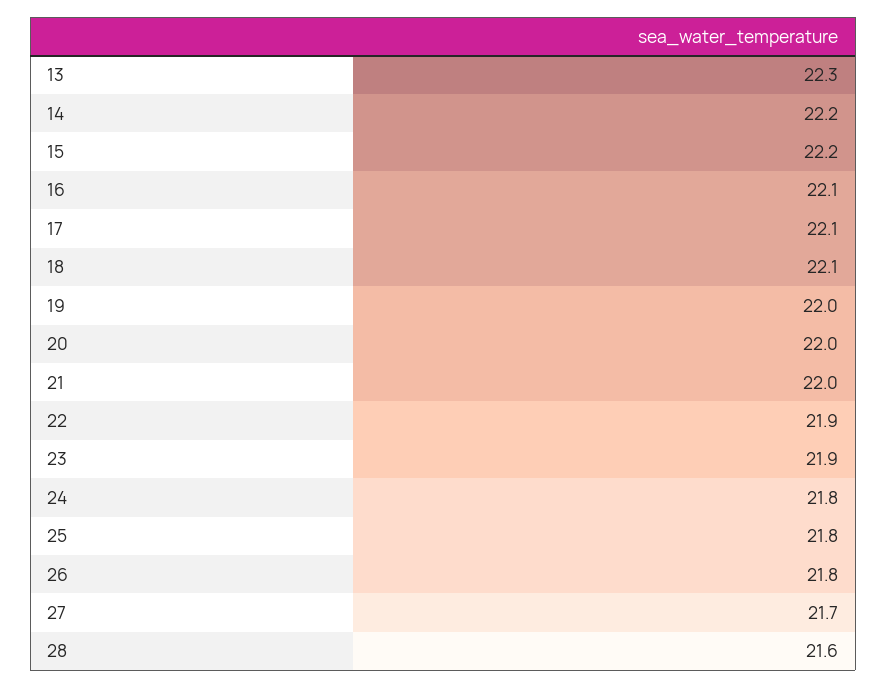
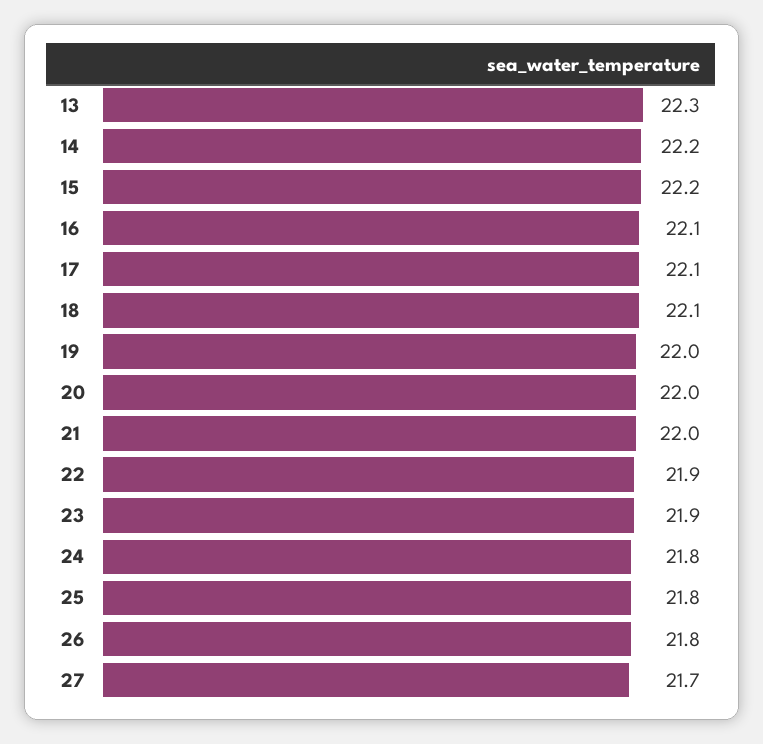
28: 21.6 -> none

